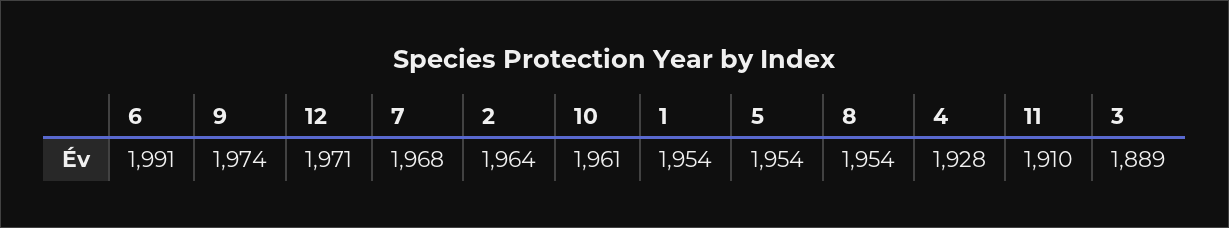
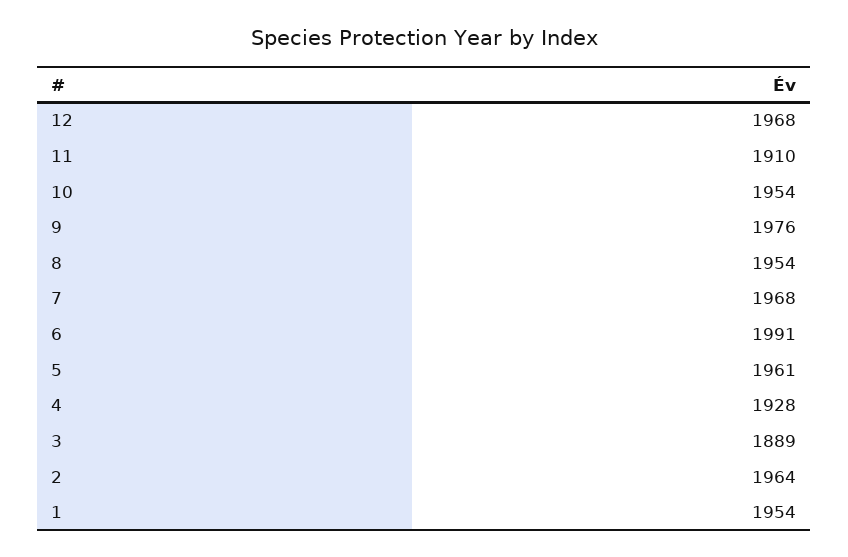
9: 1974 -> 1976
12: 1971 -> 1968
10: 1961 -> 1954
5: 1954 -> 1961

